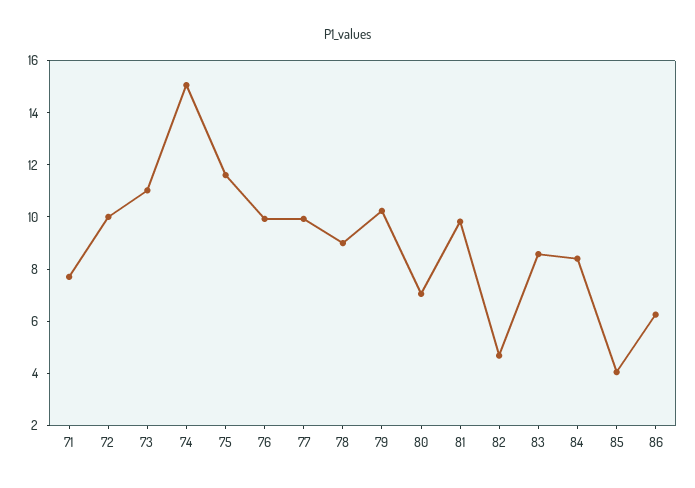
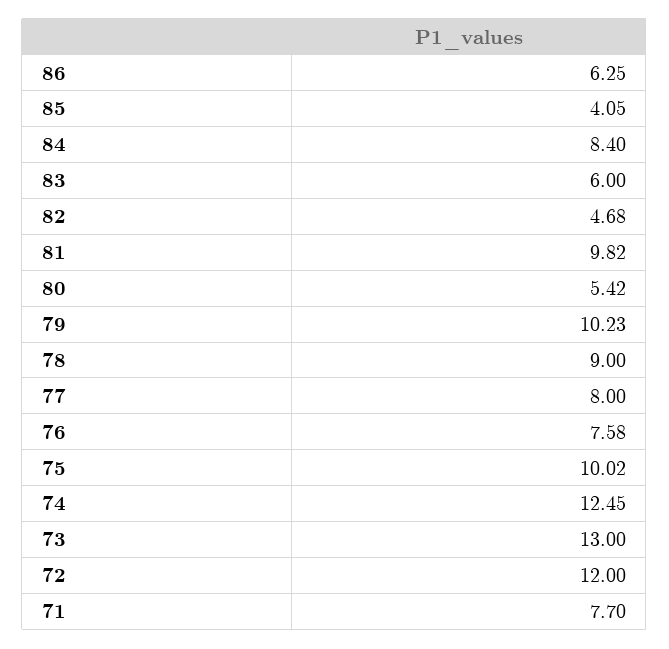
72: 10 -> 12
73: 11 -> 13
74: 15 -> 12.45
75: 11.5 -> 10.02
76: 10 -> 7.58
77: 10 -> 8
80: 7 -> 5.42
83: 8.5 -> 6

